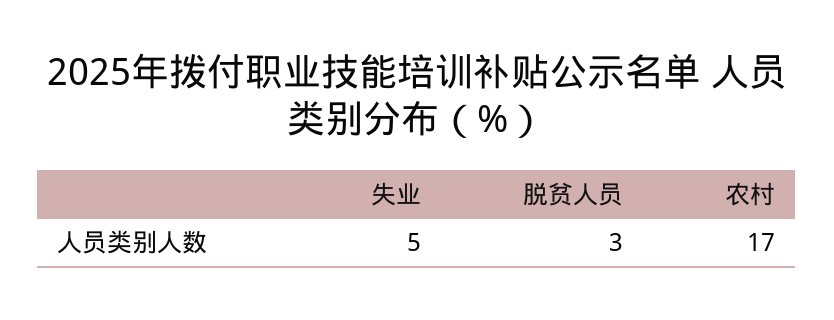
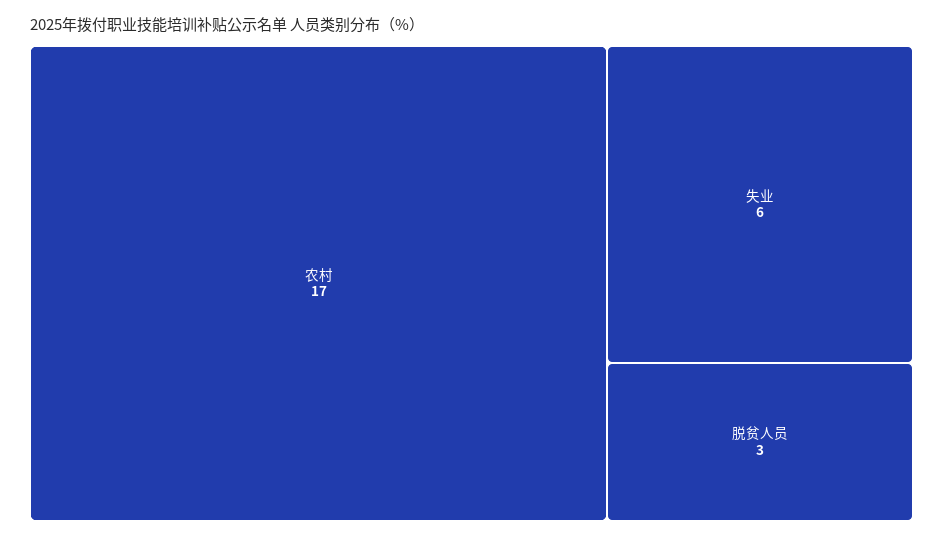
失业: 5 -> 6

